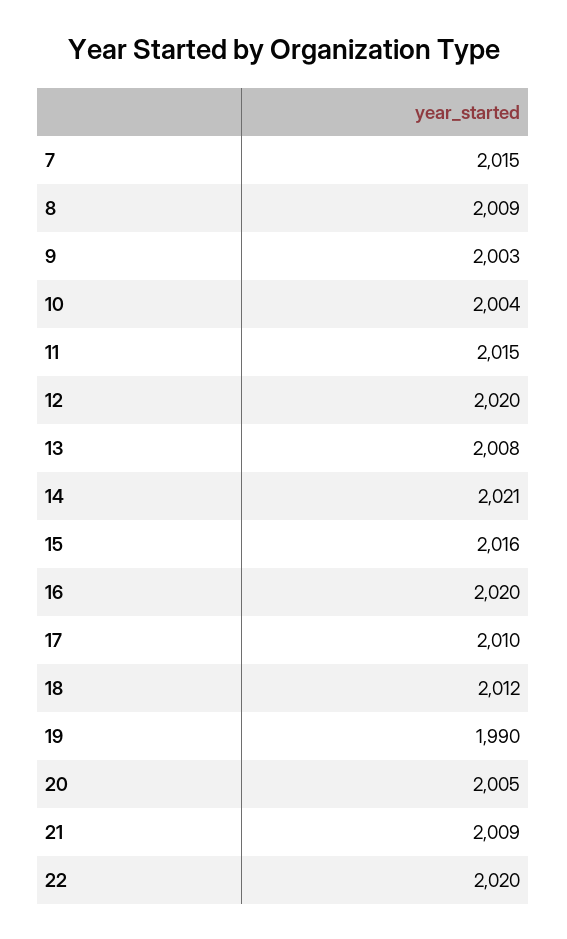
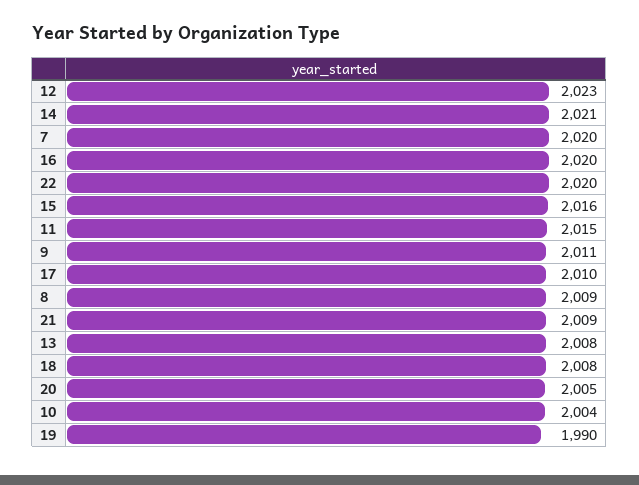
7: 2015 -> 2020
9: 2003 -> 2011
12: 2020 -> 2023
18: 2012 -> 2008

